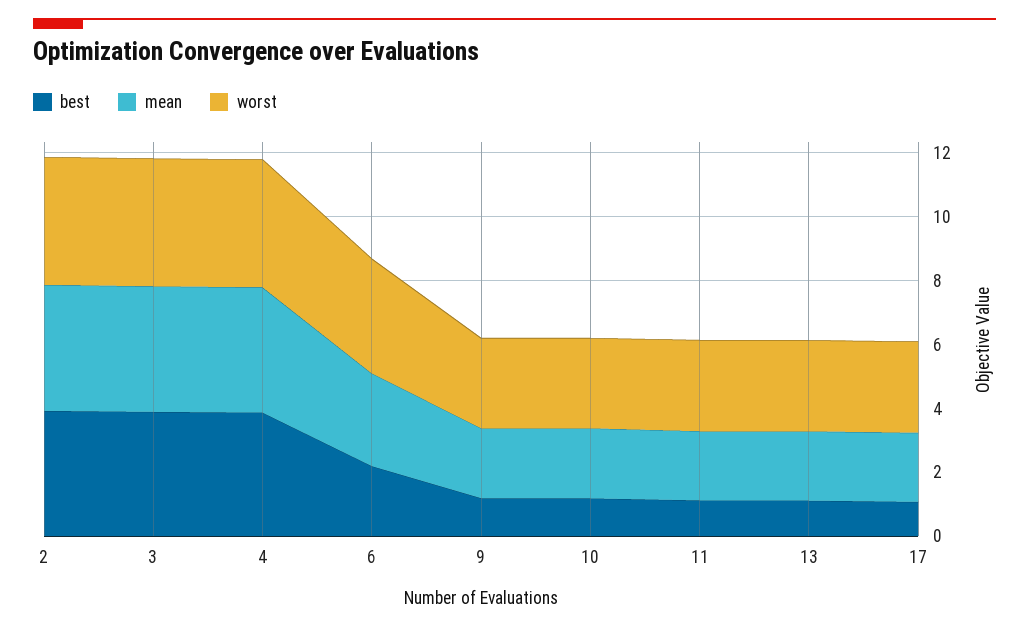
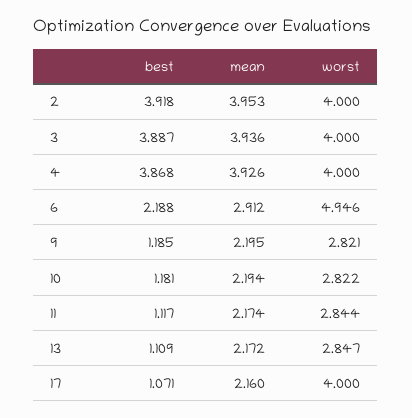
worst, 6: 3.5 -> 4.946
worst, 17: 3 -> 4

